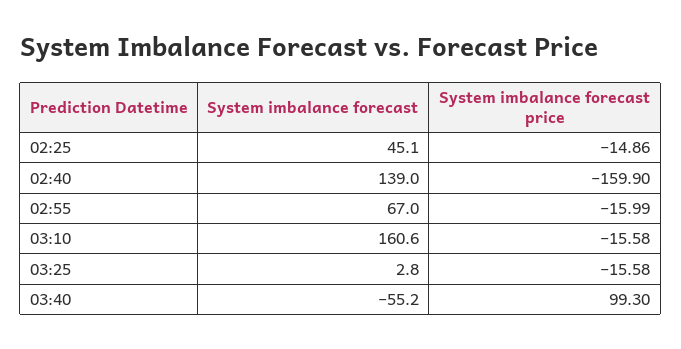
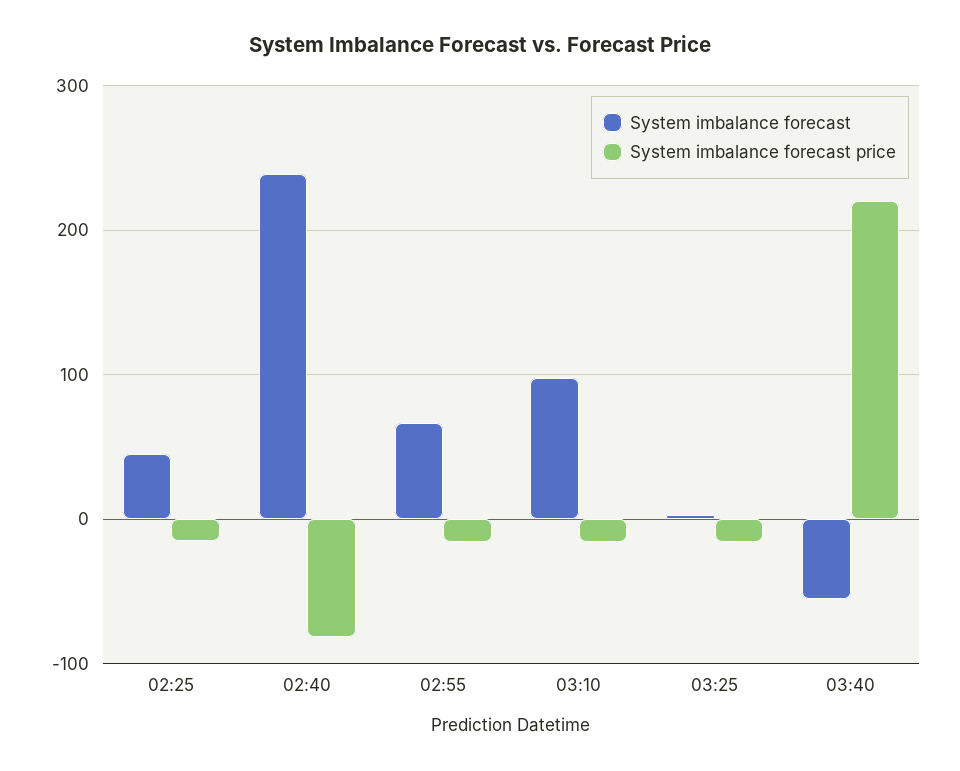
System imbalance forecast, 02:40: 139 -> 240
System imbalance forecast price, 02:40: -159.9 -> -80
System imbalance forecast, 03:10: 160.6 -> 100
System imbalance forecast price, 03:40: 99.3 -> 220

